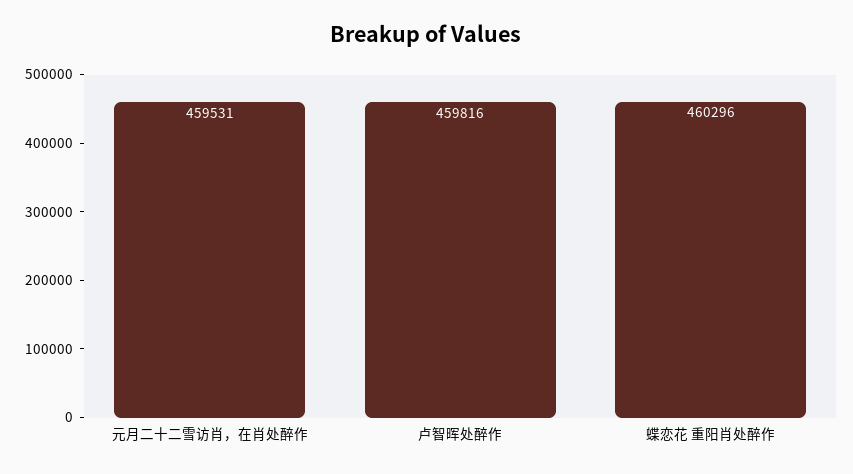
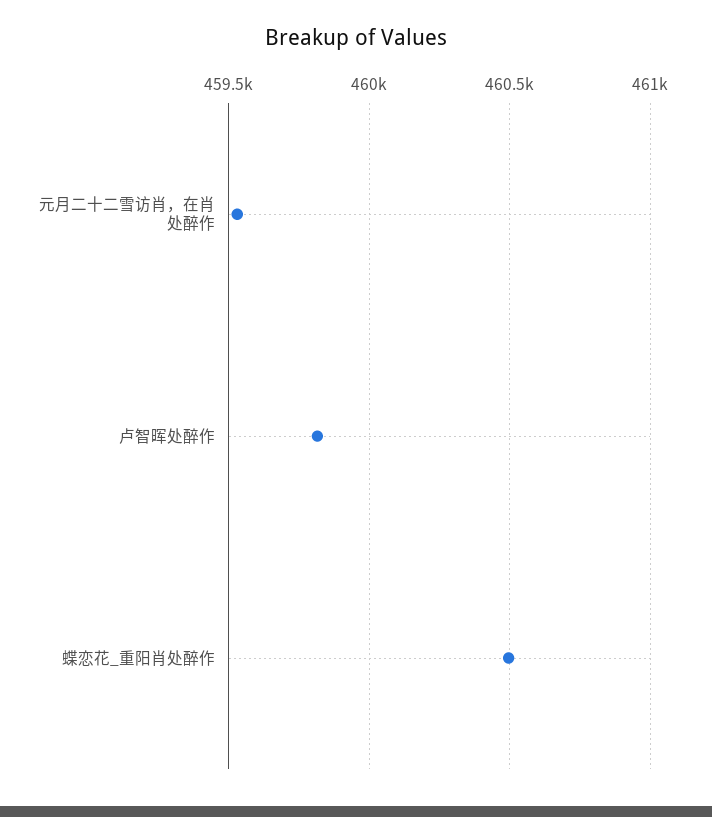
蝶恋花 重阳肖处醉作: 460296 -> 460500

